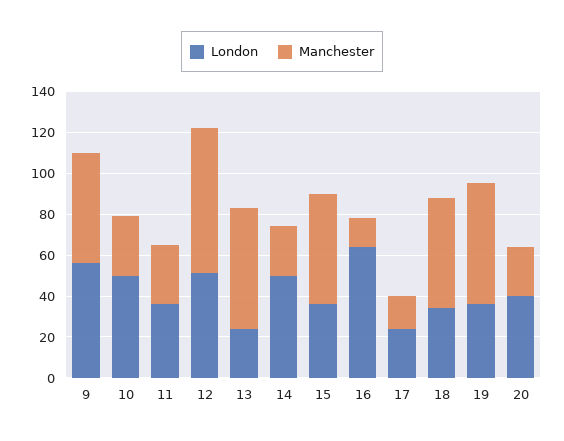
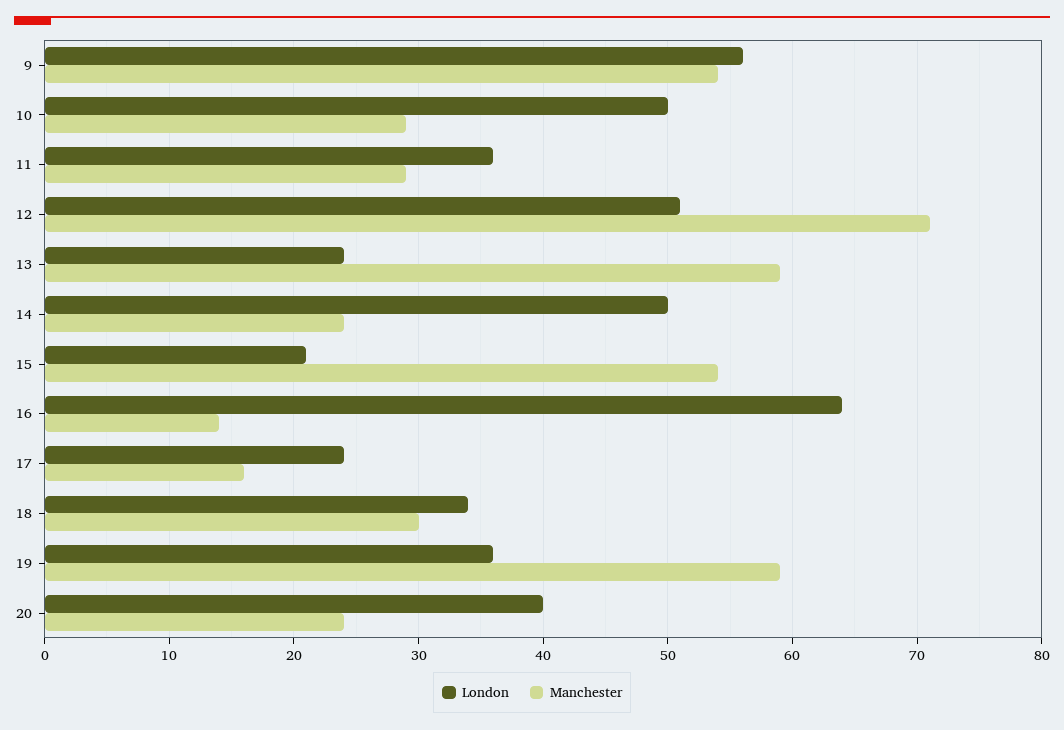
London, 15: 35 -> 21
Manchester, 18: 55 -> 30

